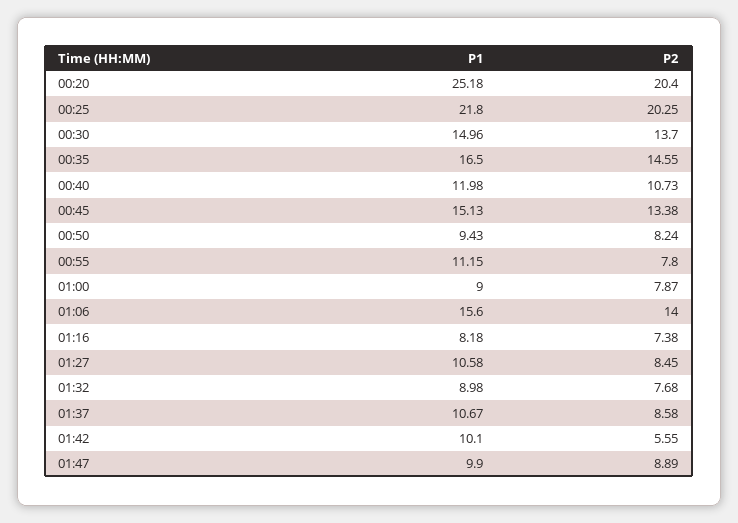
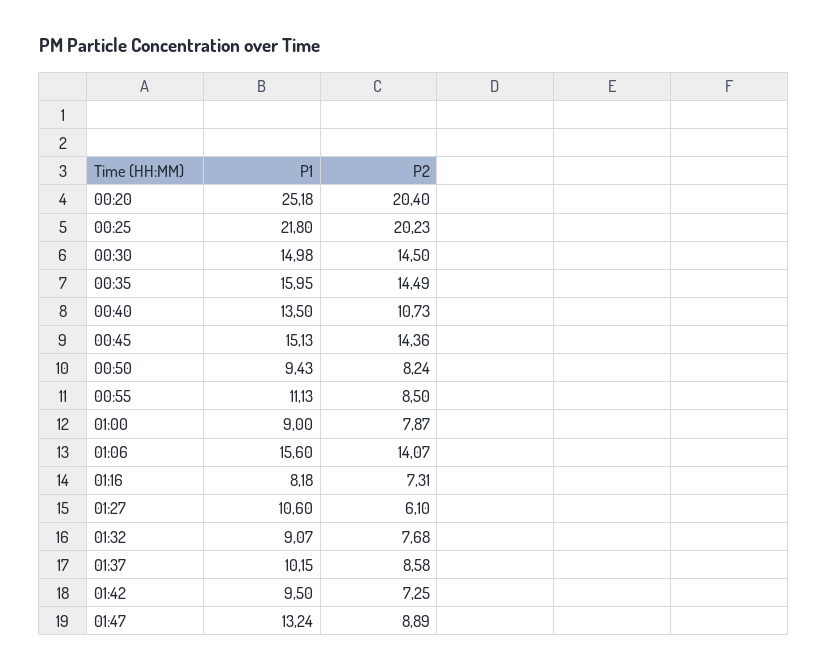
P2, 00:25: 20.25 -> 20.23
P1, 00:30: 14.96 -> 14.98
P2, 00:30: 13.7 -> 14.5
P1, 00:35: 16.5 -> 15.95
P2, 00:35: 14.55 -> 14.49
P1, 00:40: 11.98 -> 13.5
P2, 00:45: 13.38 -> 14.36
P1, 00:55: 11.15 -> 11.13
P2, 00:55: 7.8 -> 8.5
P2, 01:06: 14 -> 14.07
P2, 01:16: 7.38 -> 7.31
P1, 01:27: 10.58 -> 10.6
P2, 01:27: 8.45 -> 6.1
P1, 01:32: 8.98 -> 9.07
P1, 01:37: 10.67 -> 10.15
P1, 01:42: 10.1 -> 9.5
P2, 01:42: 5.55 -> 7.25
P1, 01:47: 9.9 -> 13.24

